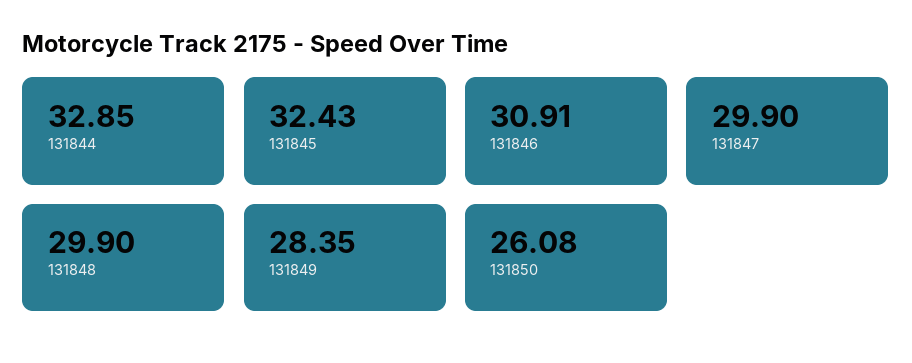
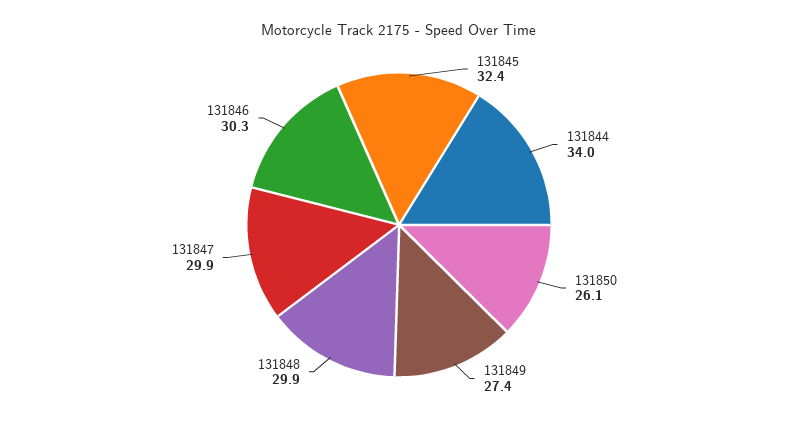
131844: 32.85 -> 34
131846: 30.91 -> 30.3
131849: 28.35 -> 27.4

